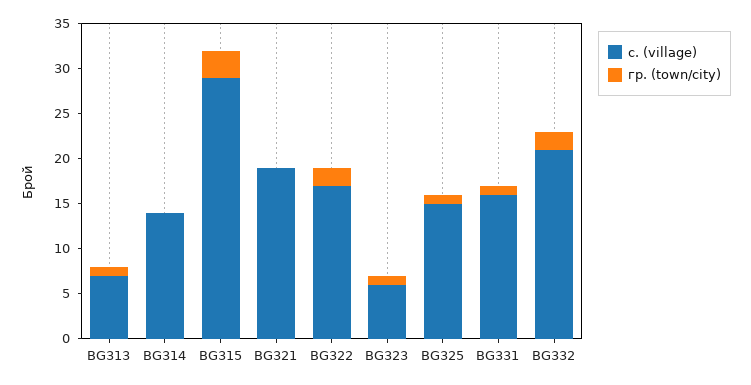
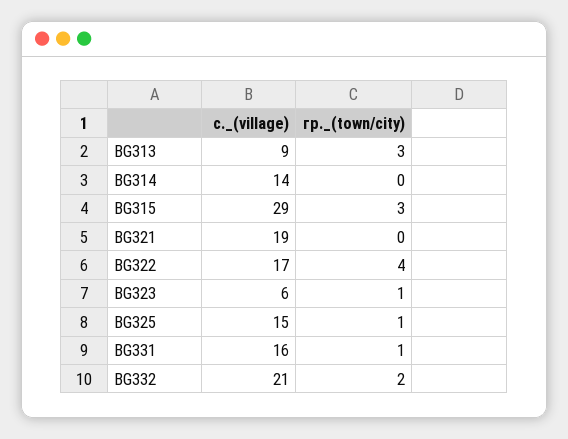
с. (village), BG313: 7 -> 9
гр. (town/city), BG313: 1 -> 3
гр. (town/city), BG322: 2 -> 4

